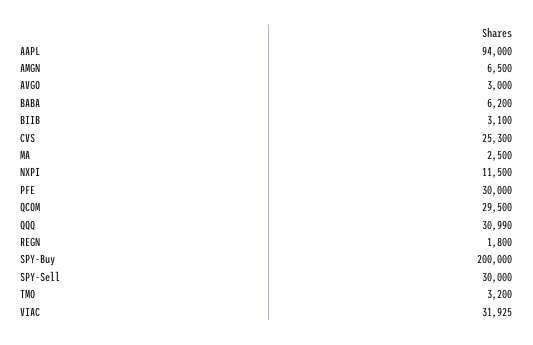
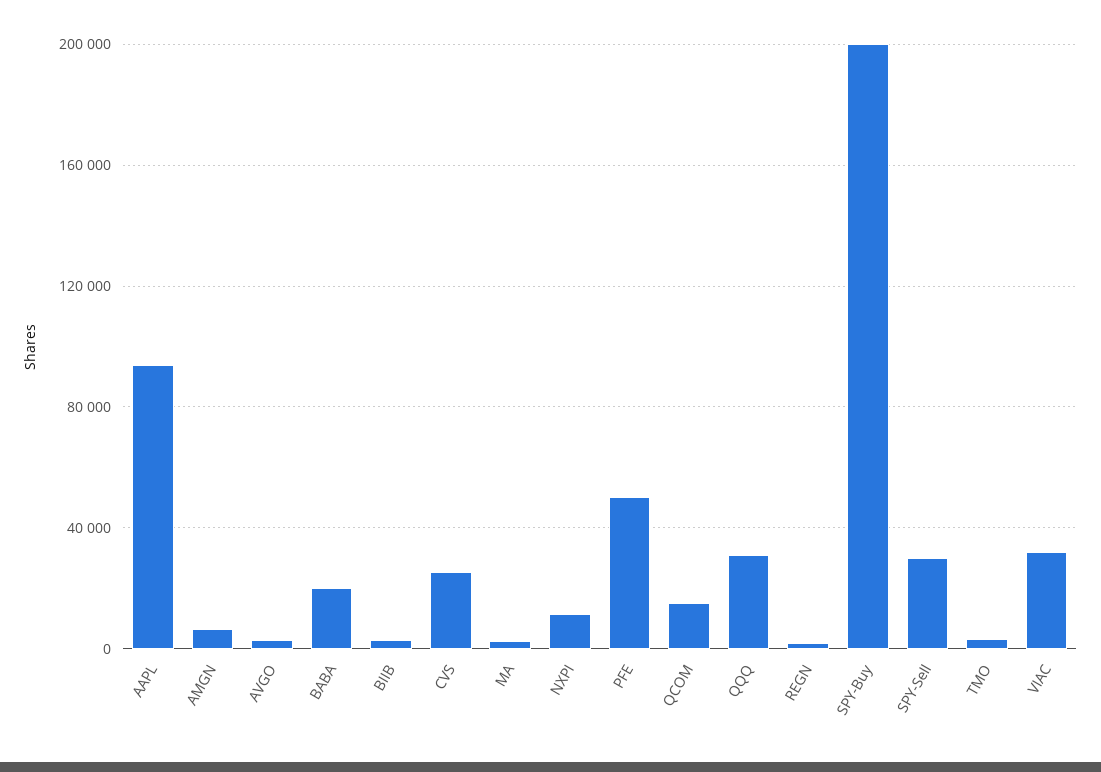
BABA: 6200 -> 20000
PFE: 30000 -> 50000
QCOM: 29500 -> 15000

